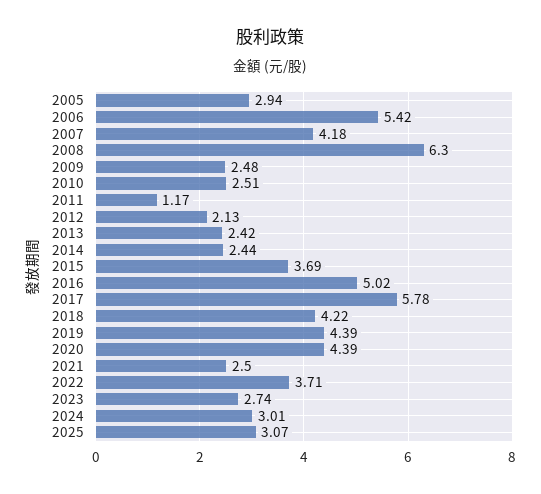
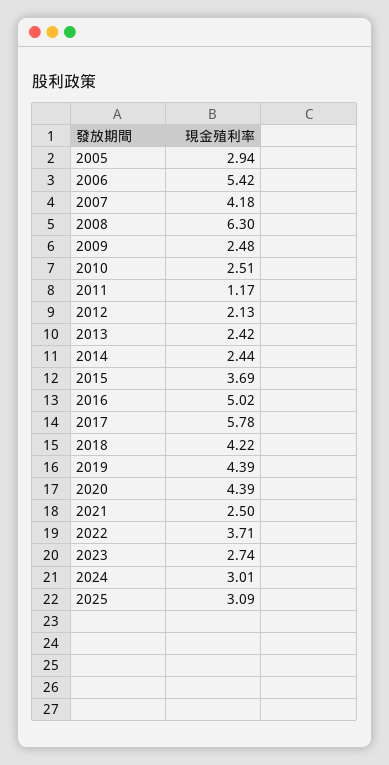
2025: 3.07 -> 3.09

